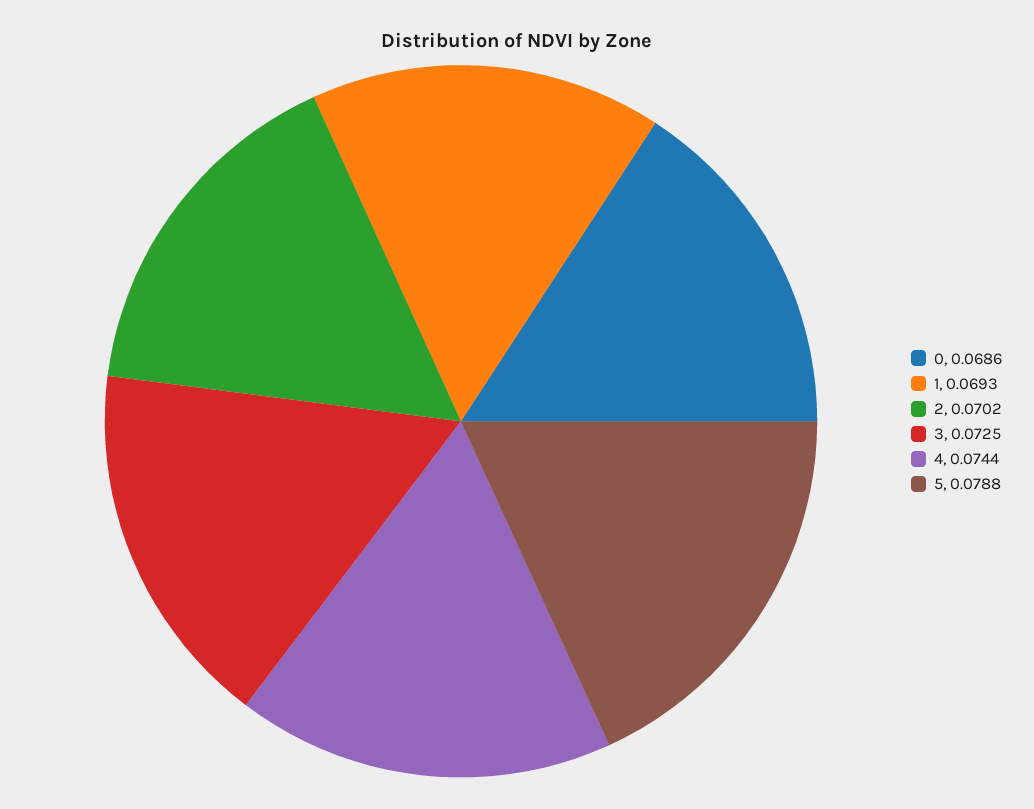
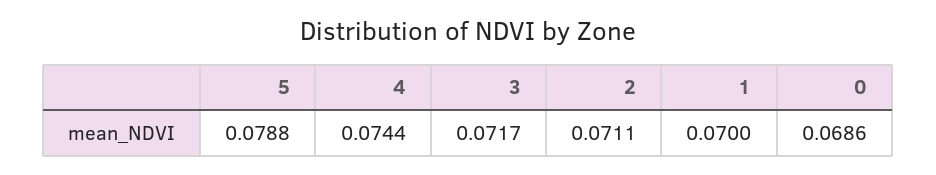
1: 0.0693 -> 0.07
2: 0.0702 -> 0.0711
3: 0.0725 -> 0.0717

